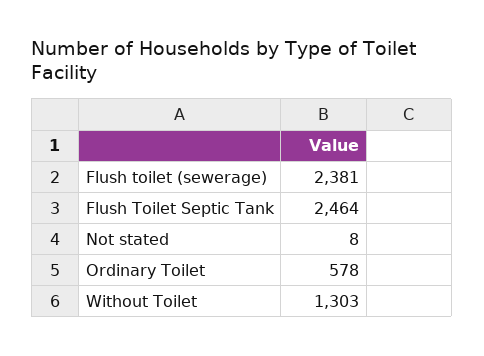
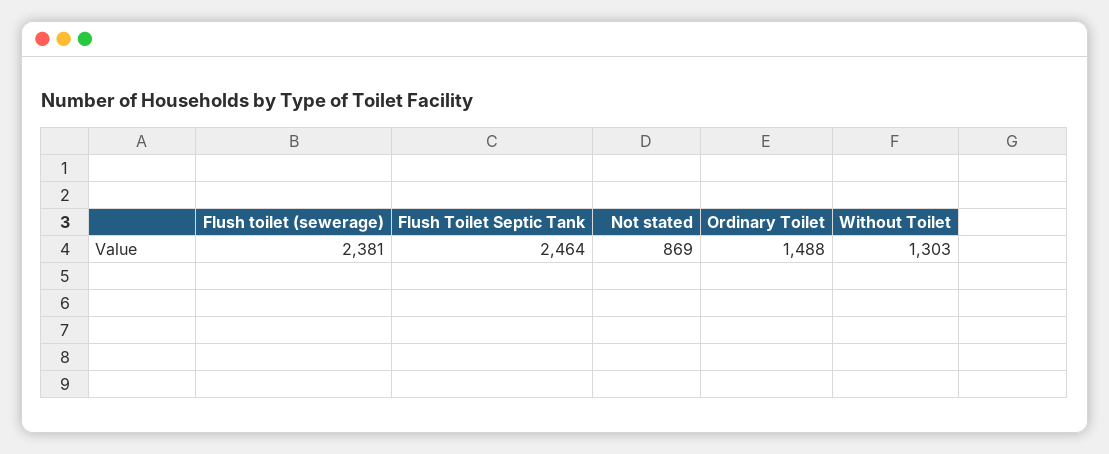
Not stated: 8 -> 869
Ordinary Toilet: 578 -> 1488

